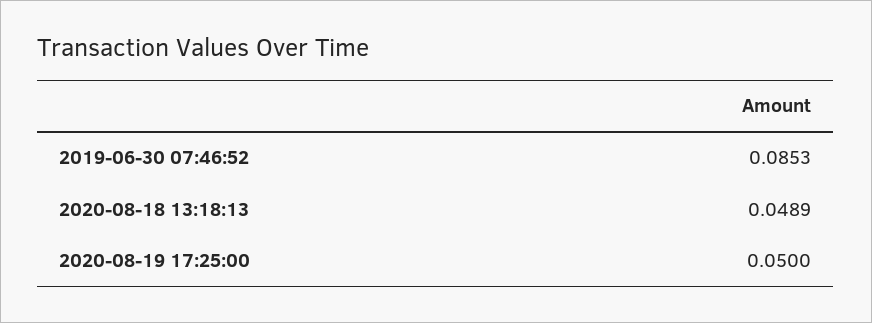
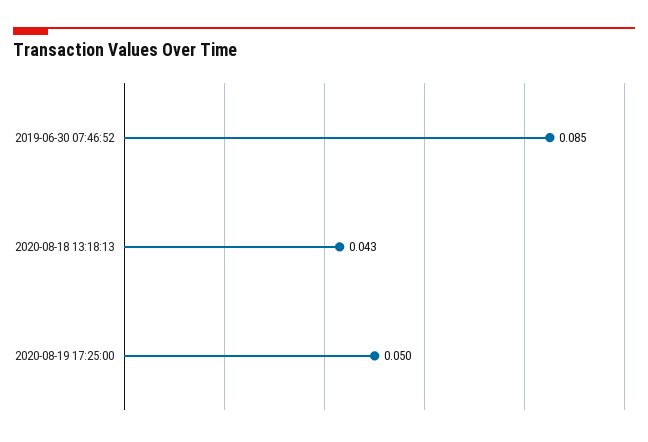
2020-08-18 13:18:13: 0.0489 -> 0.043

